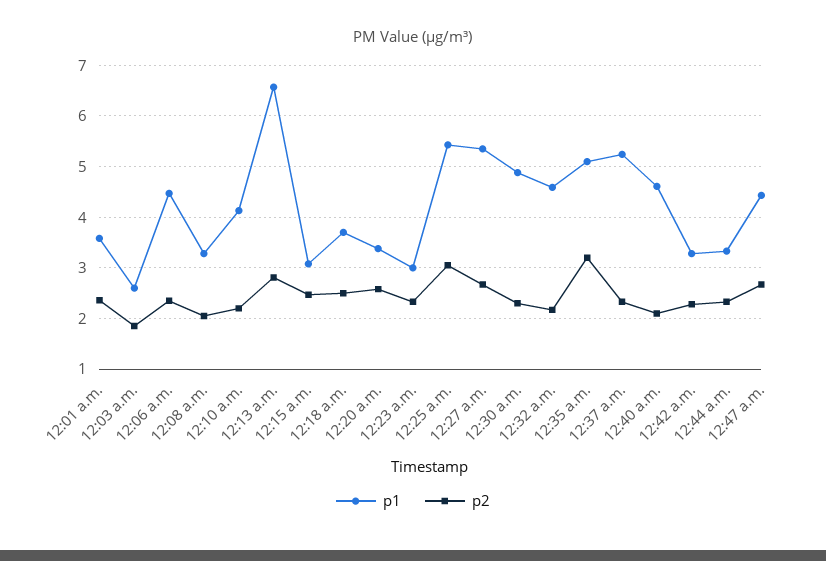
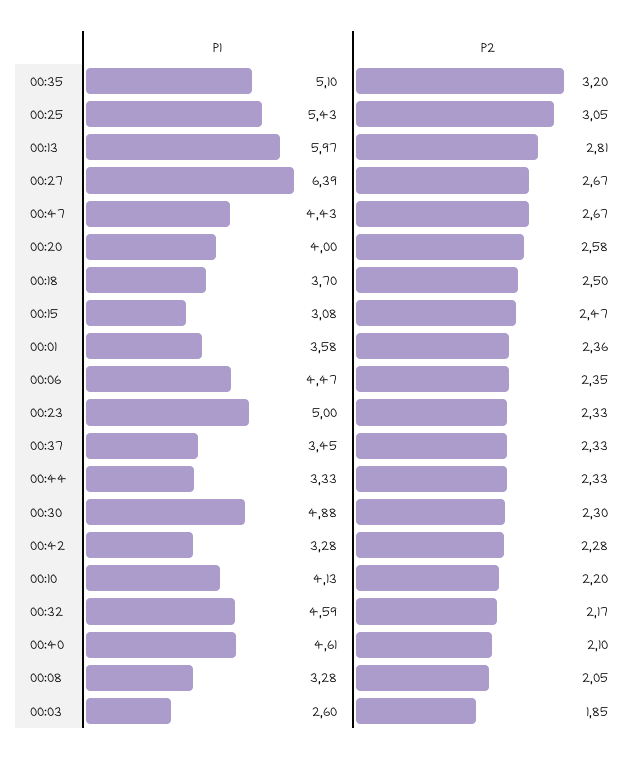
p1, 12:13 a.m.: 6.6 -> 5.97
p1, 12:20 a.m.: 3.4 -> 4
p1, 12:23 a.m.: 3 -> 5
p1, 12:27 a.m.: 5.4 -> 6.39
p1, 12:37 a.m.: 5.2 -> 3.45

